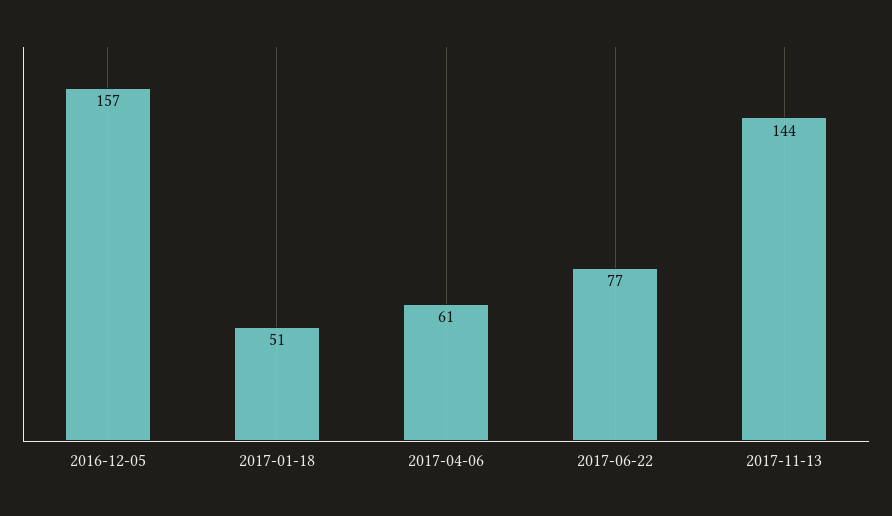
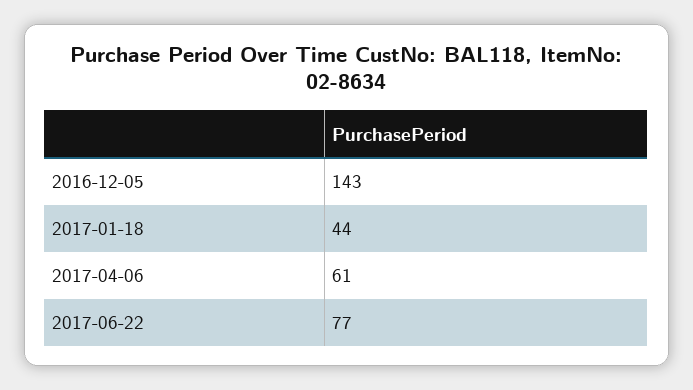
2016-12-05: 157 -> 143
2017-01-18: 51 -> 44
2017-11-13: 144 -> none

